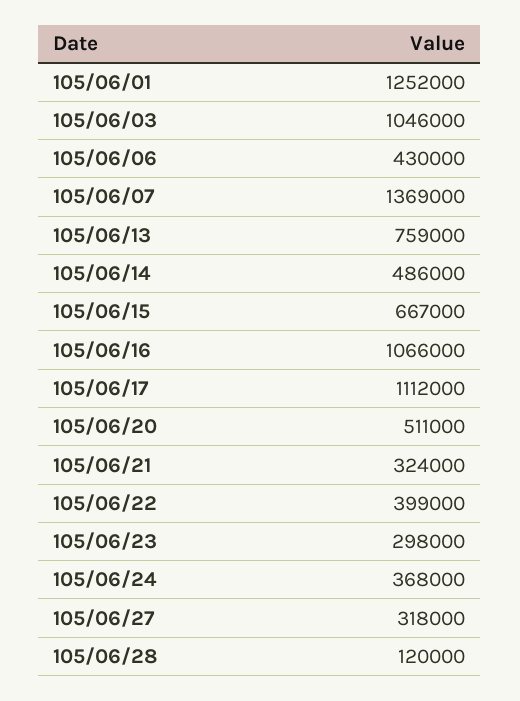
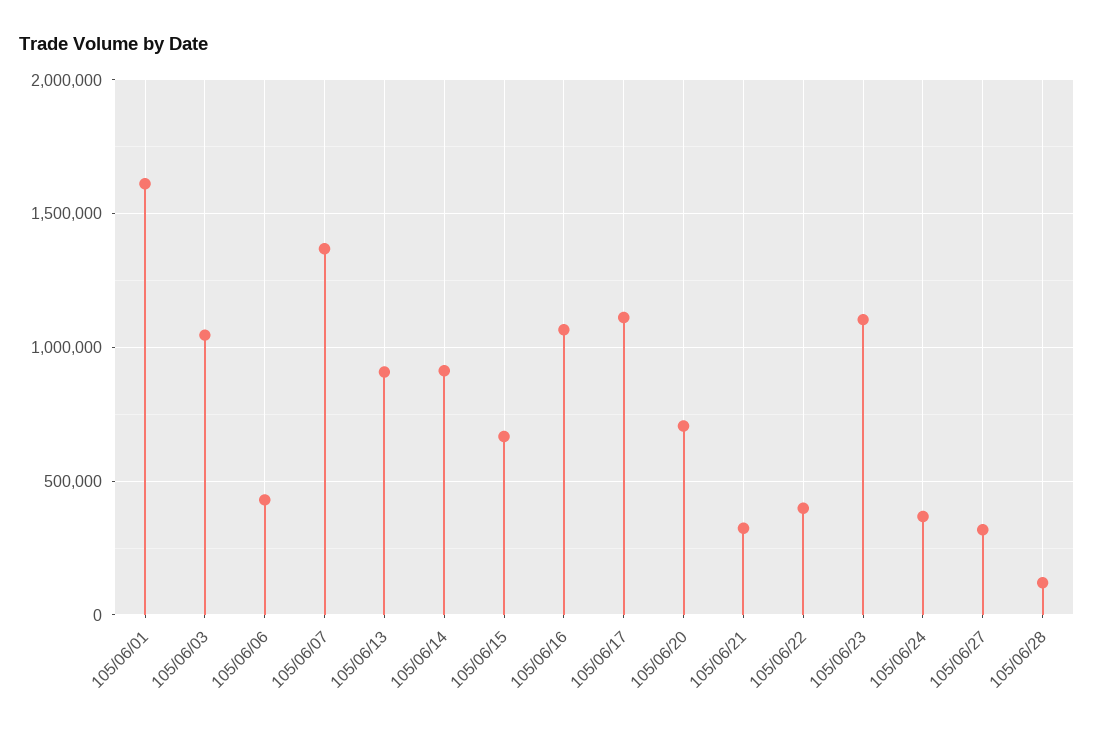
105/06/01: 1252000 -> 1600000
105/06/13: 759000 -> 900000
105/06/14: 486000 -> 900000
105/06/20: 511000 -> 700000
105/06/23: 298000 -> 1100000

